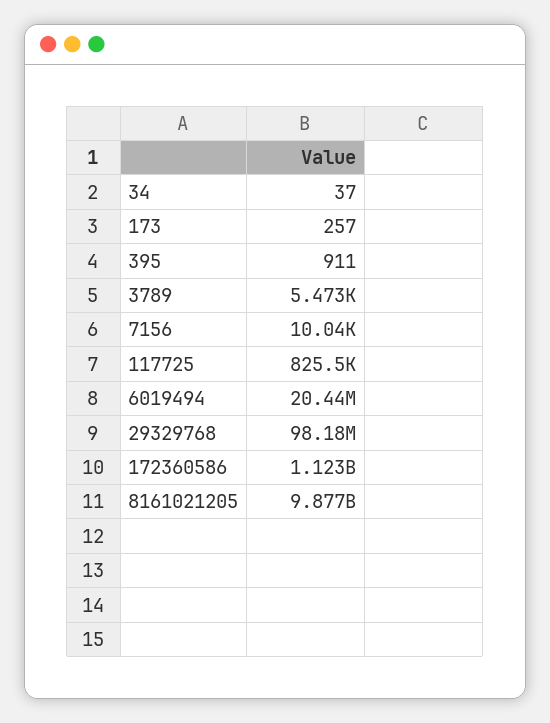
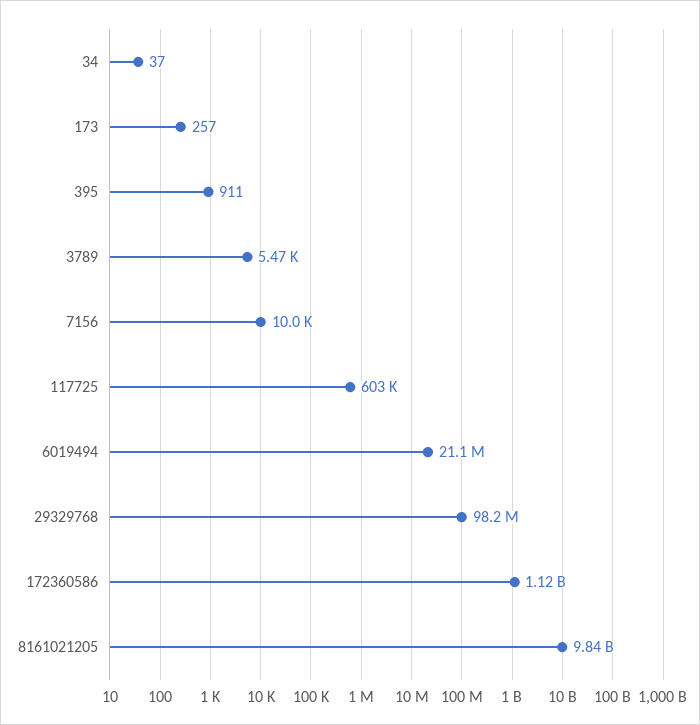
117725: 825500 -> 603000
6019494: 20440000 -> 21100000
8161021205: 9877000000 -> 9840000000

